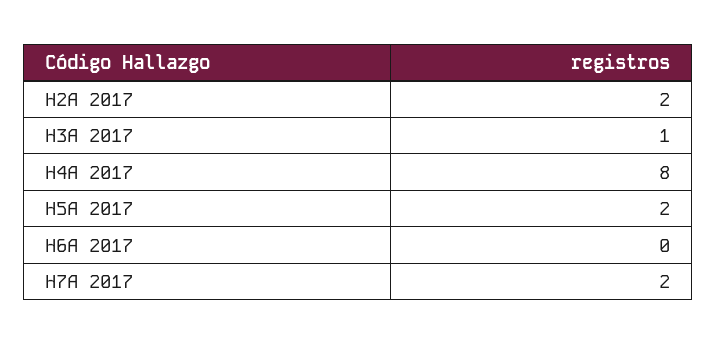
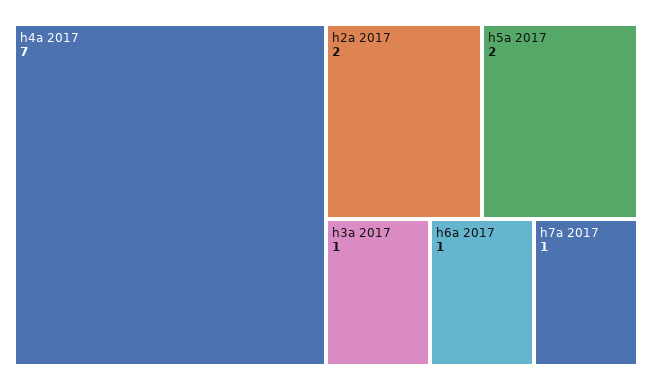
H4A 2017: 8 -> 7
H6A 2017: 0 -> 1
H7A 2017: 2 -> 1

